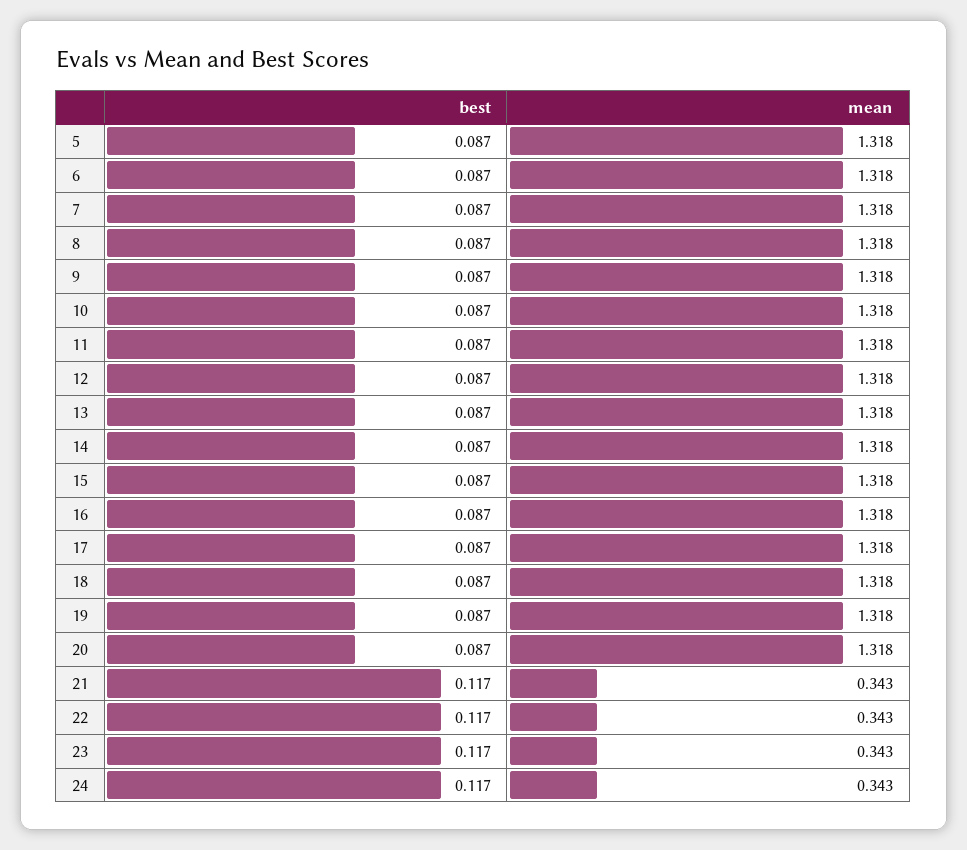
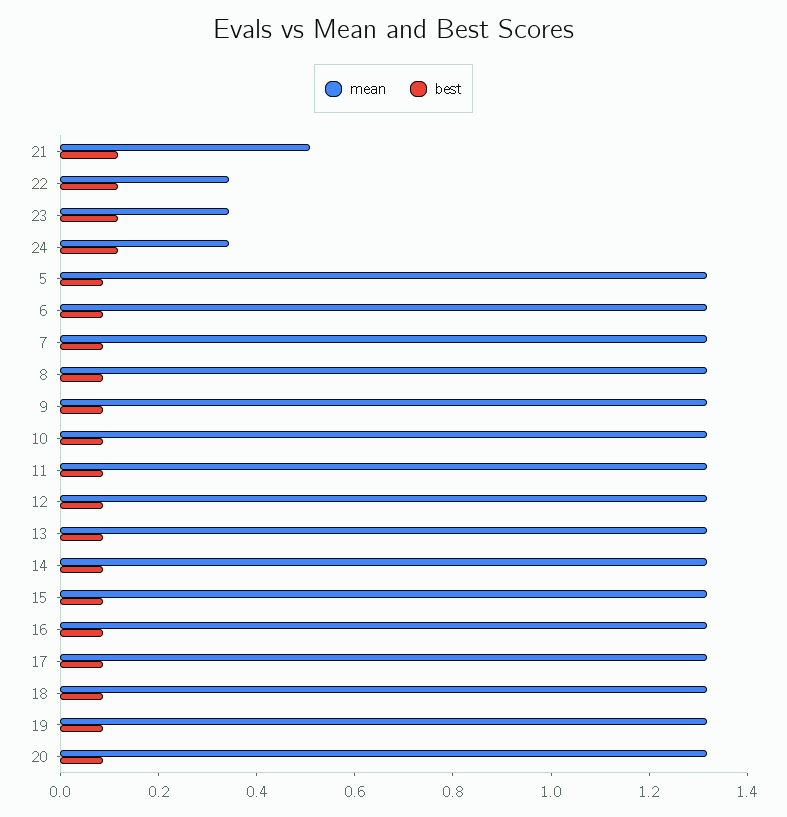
mean, 21: 0.343 -> 0.5

